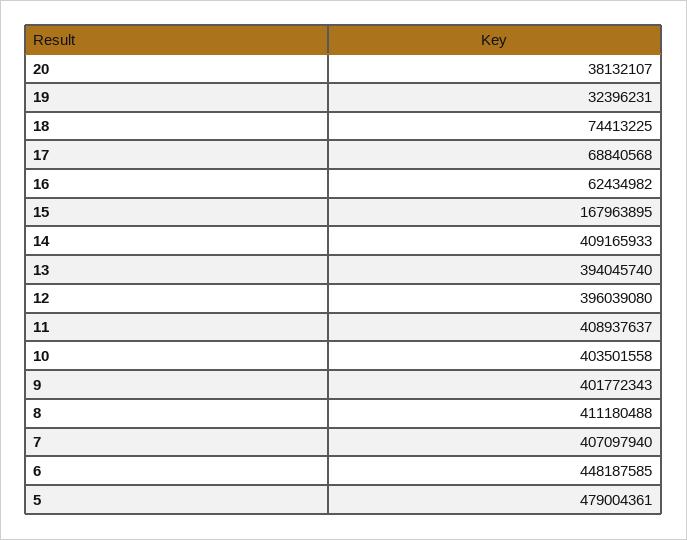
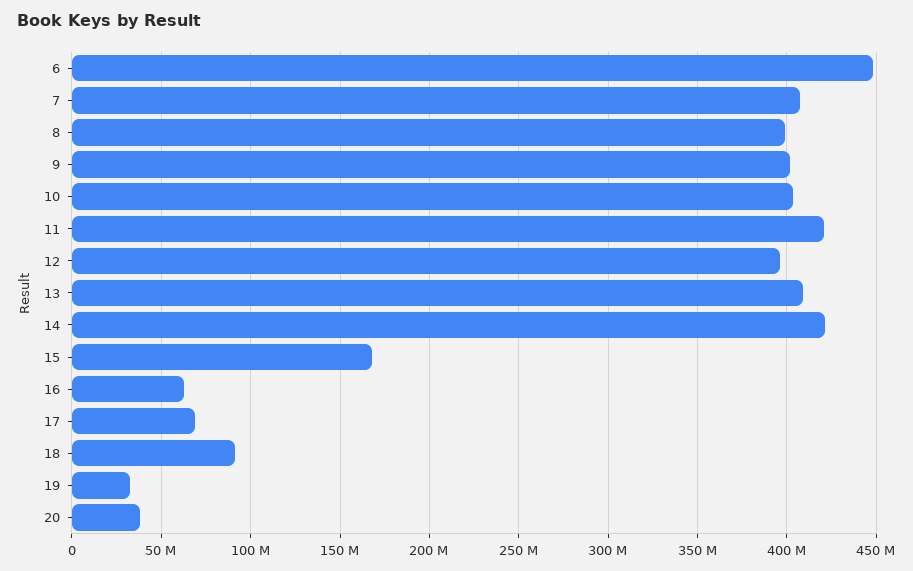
18: 74413225 -> 90000000
14: 409165933 -> 420000000
13: 394045740 -> 410000000
11: 408937637 -> 420000000
8: 411180488 -> 400000000
5: 479004361 -> none

